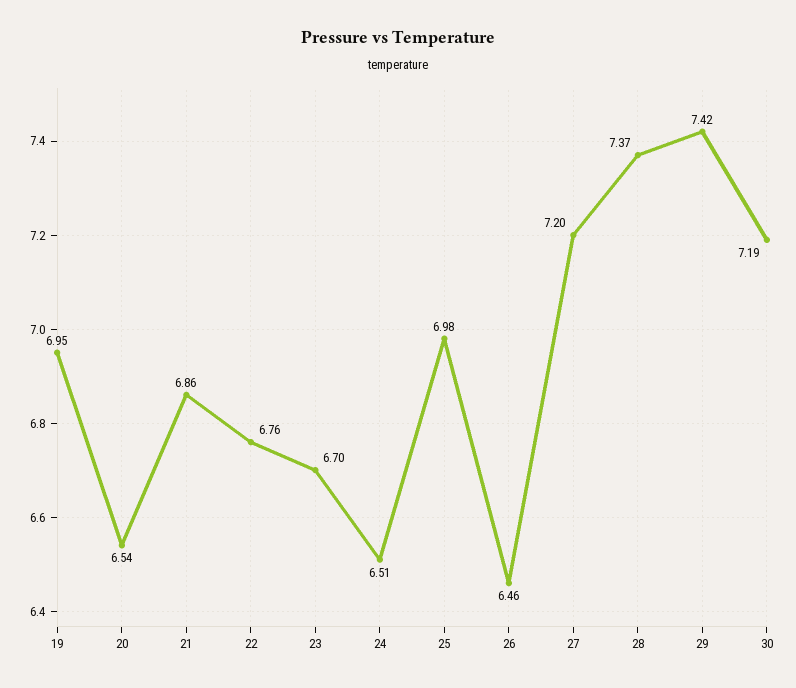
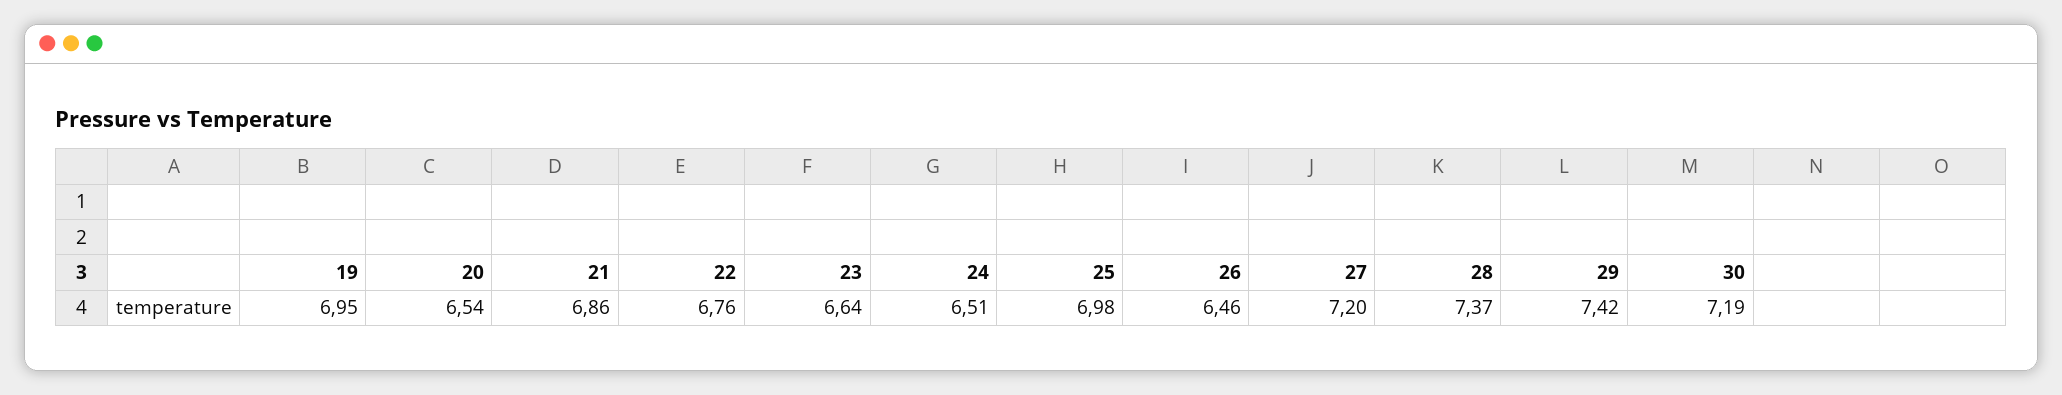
23: 6.7 -> 6.64

